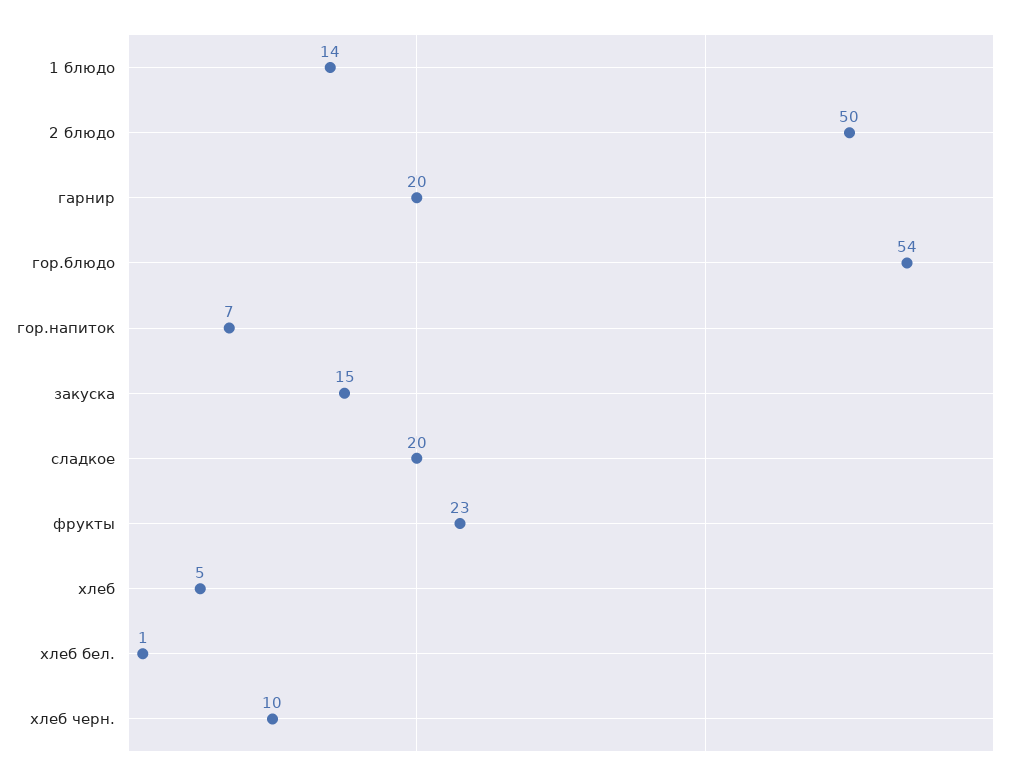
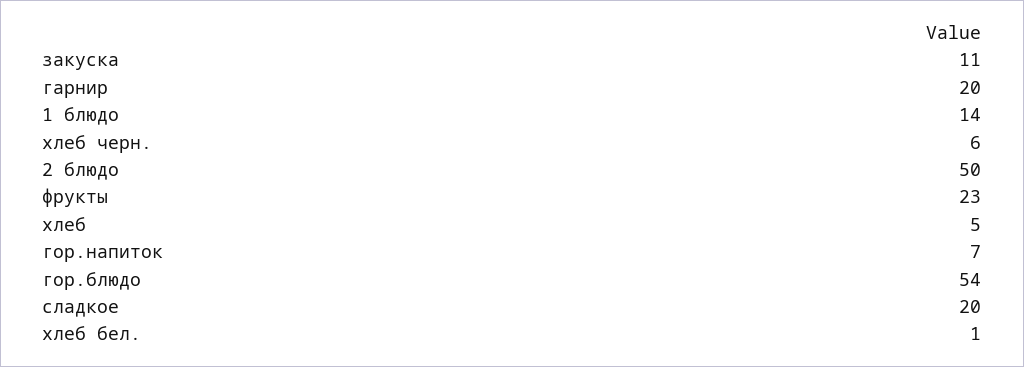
закуска: 15 -> 11
хлеб черн.: 10 -> 6

